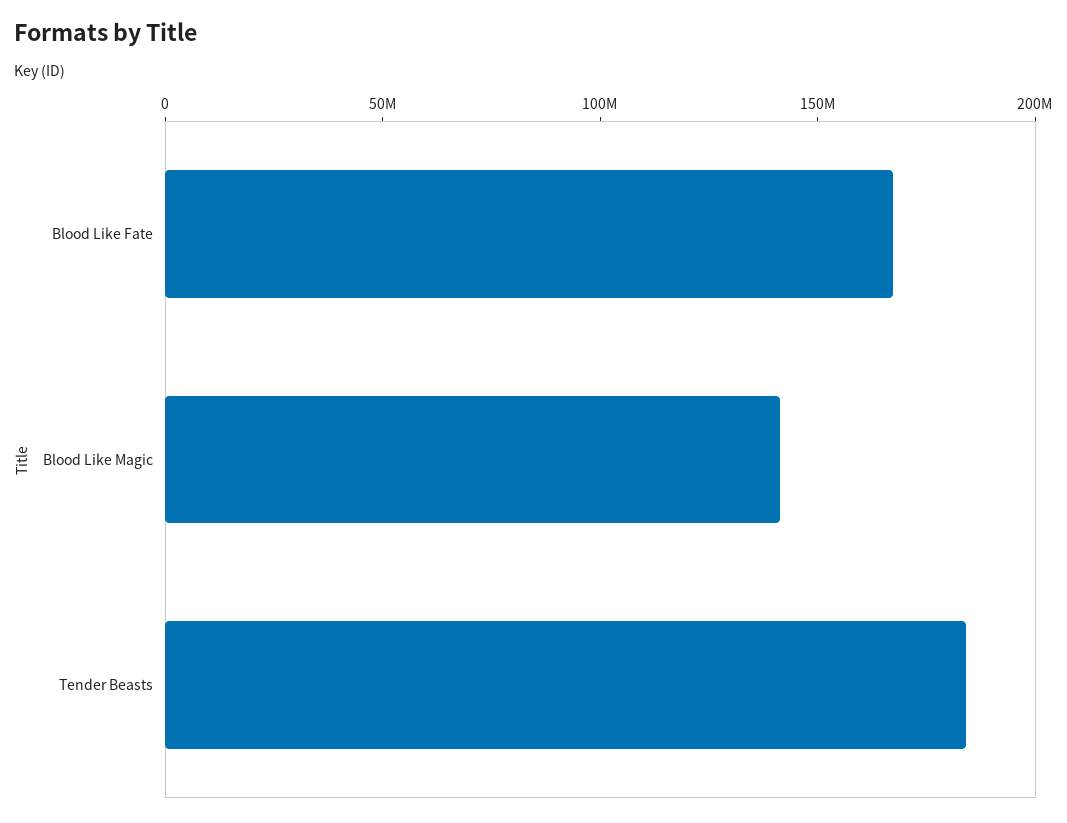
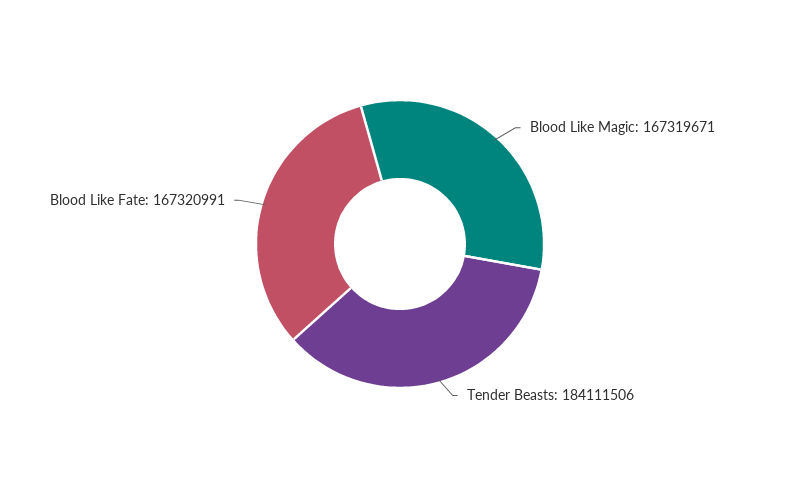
Blood Like Magic: 140000000 -> 167319671

